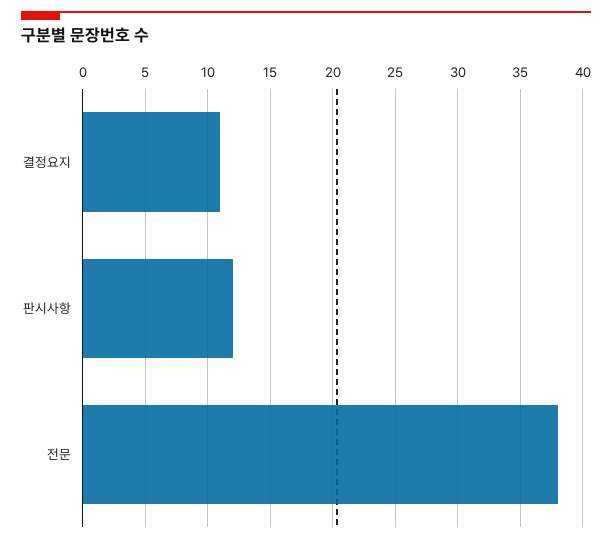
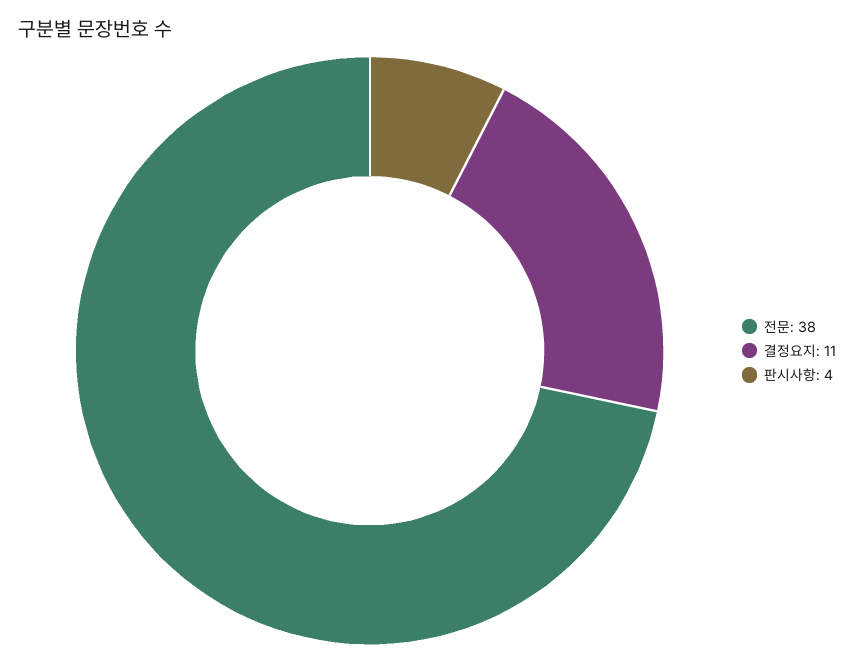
판시사항: 12 -> 4

